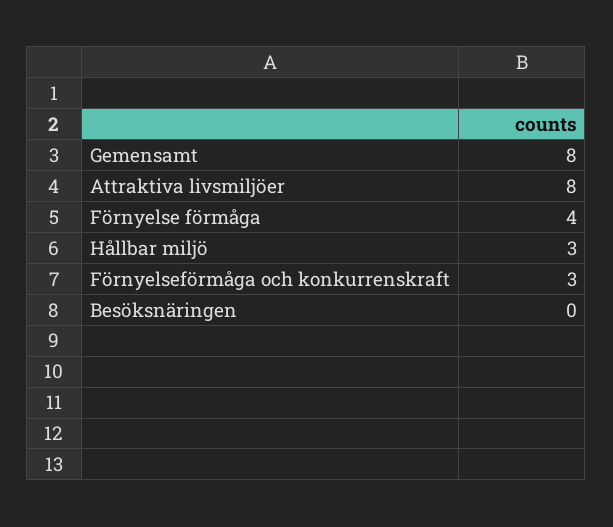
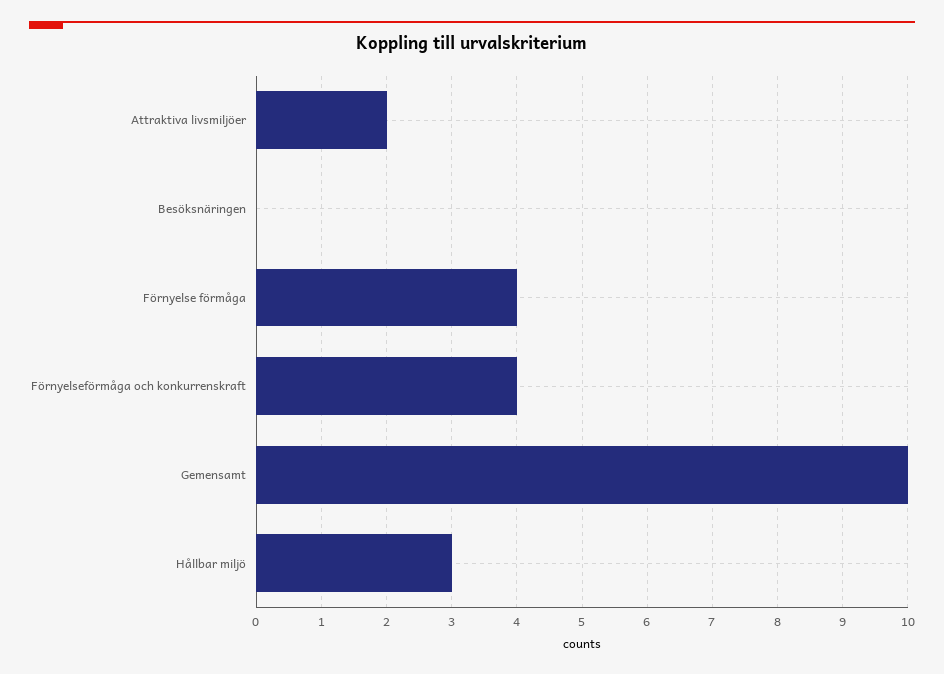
Gemensamt: 8 -> 10
Attraktiva livsmiljöer: 8 -> 2
Förnyelseförmåga och konkurrenskraft: 3 -> 4

